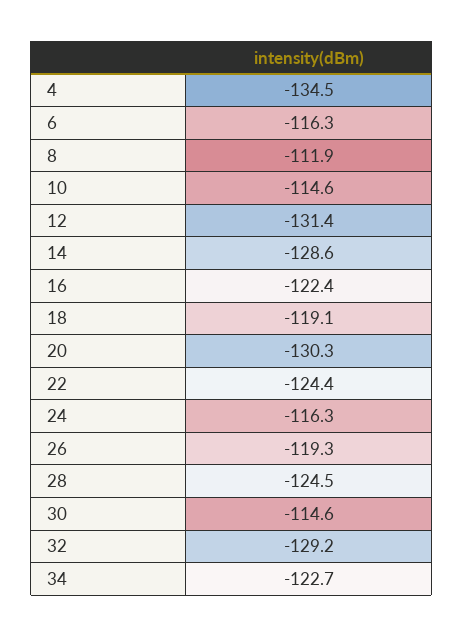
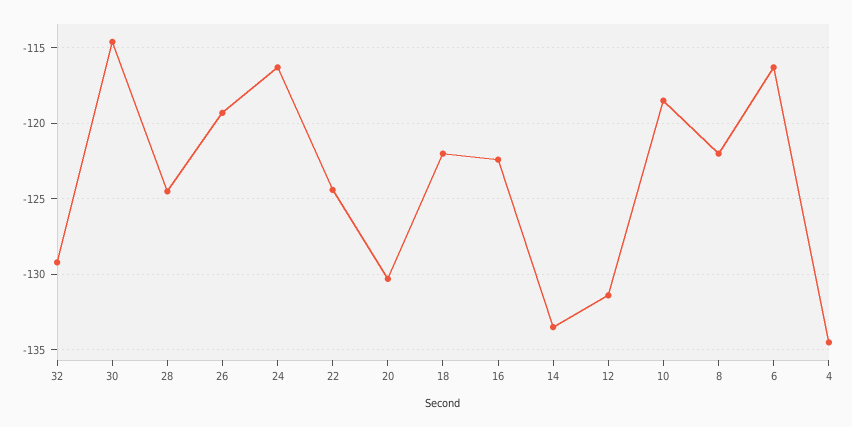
8: -111.9 -> -122
10: -114.6 -> -118.5
14: -128.6 -> -133.5
18: -119.1 -> -122
34: -122.7 -> none

